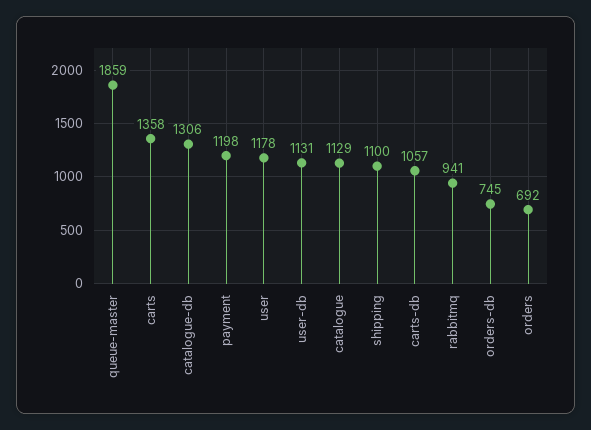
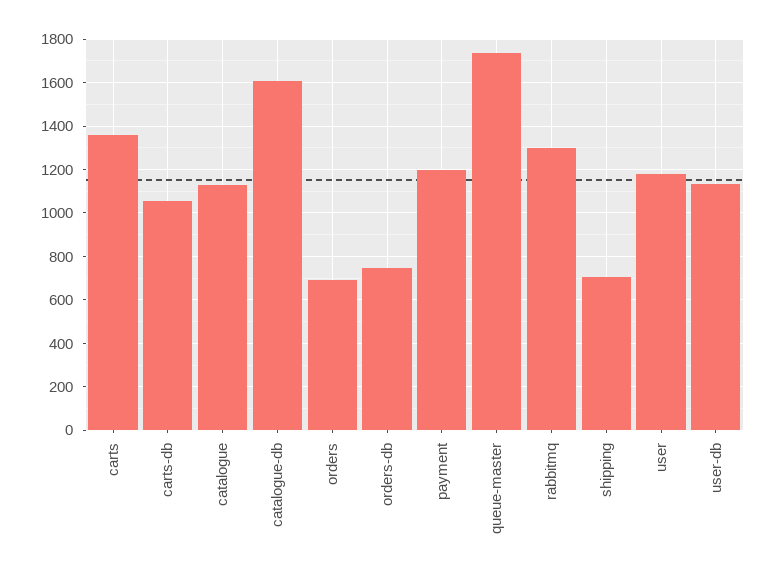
queue-master: 1859 -> 1750
catalogue-db: 1306 -> 1600
shipping: 1100 -> 700
rabbitmq: 941 -> 1300

